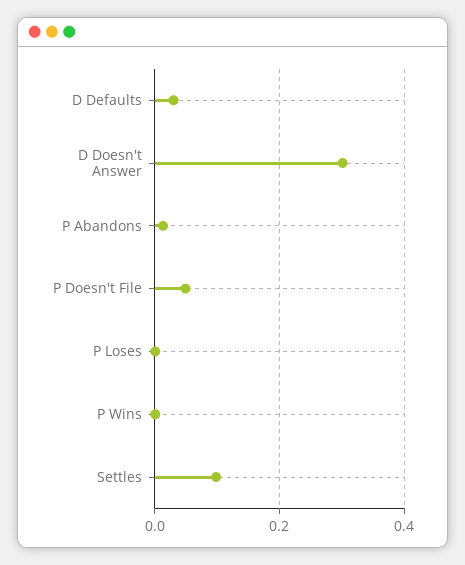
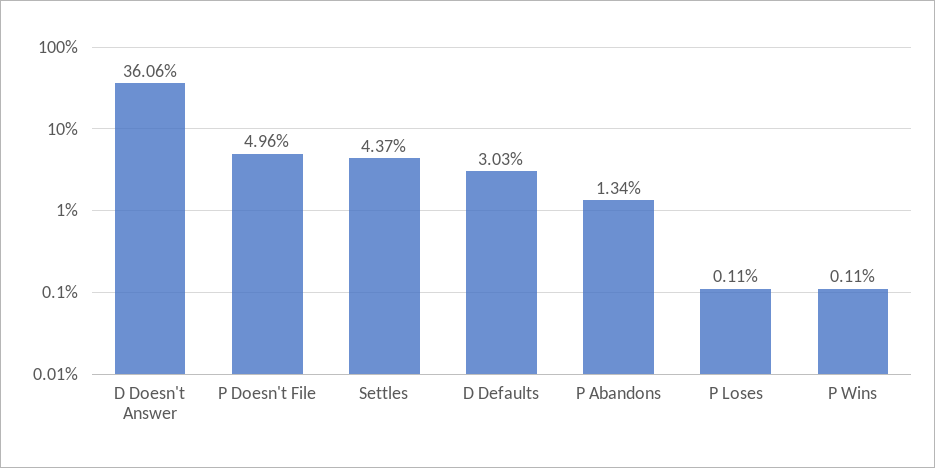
D Doesn't Answer: 0.3 -> 0.3606
Settles: 0.1 -> 0.0437

